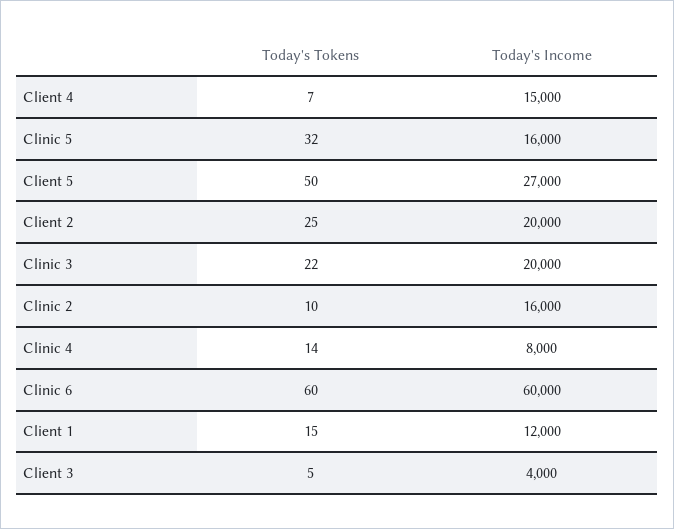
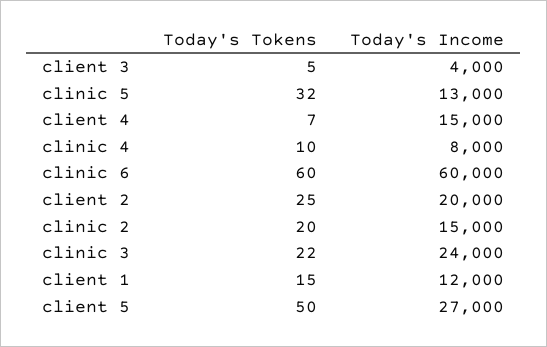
Today's Income, Clinic 5: 16000 -> 13000
Today's Income, Clinic 3: 20000 -> 24000
Today's Tokens, Clinic 2: 10 -> 20
Today's Income, Clinic 2: 16000 -> 15000
Today's Tokens, Clinic 4: 14 -> 10

